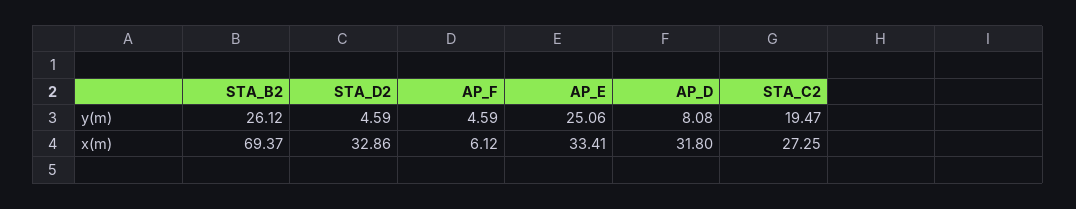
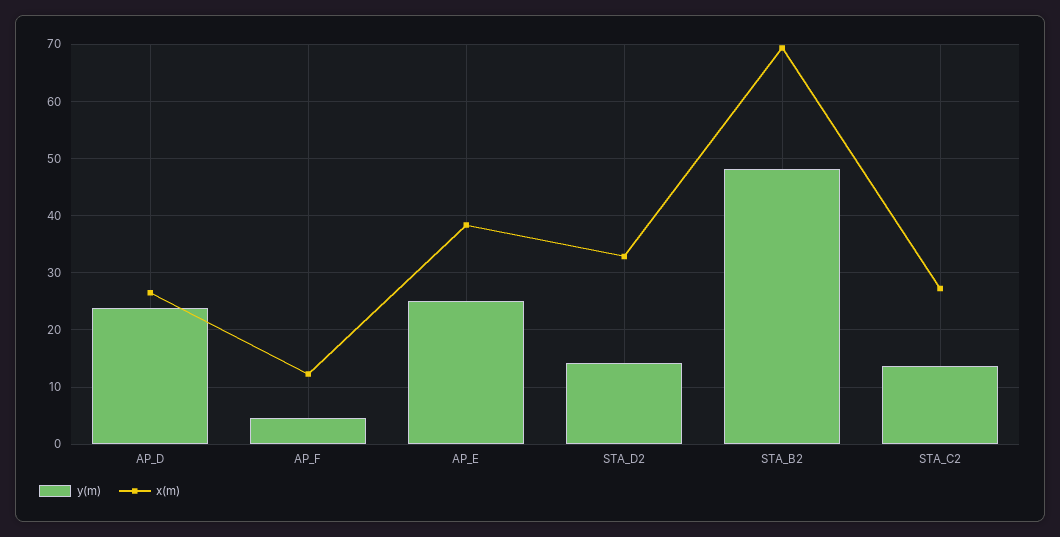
y(m), STA_B2: 26.12 -> 48
y(m), STA_D2: 4.59 -> 14
y(m), AP_D: 8.08 -> 24
y(m), STA_C2: 19.47 -> 14
x(m), AP_F: 6.12 -> 12
x(m), AP_E: 33.41 -> 38
x(m), AP_D: 31.8 -> 26

